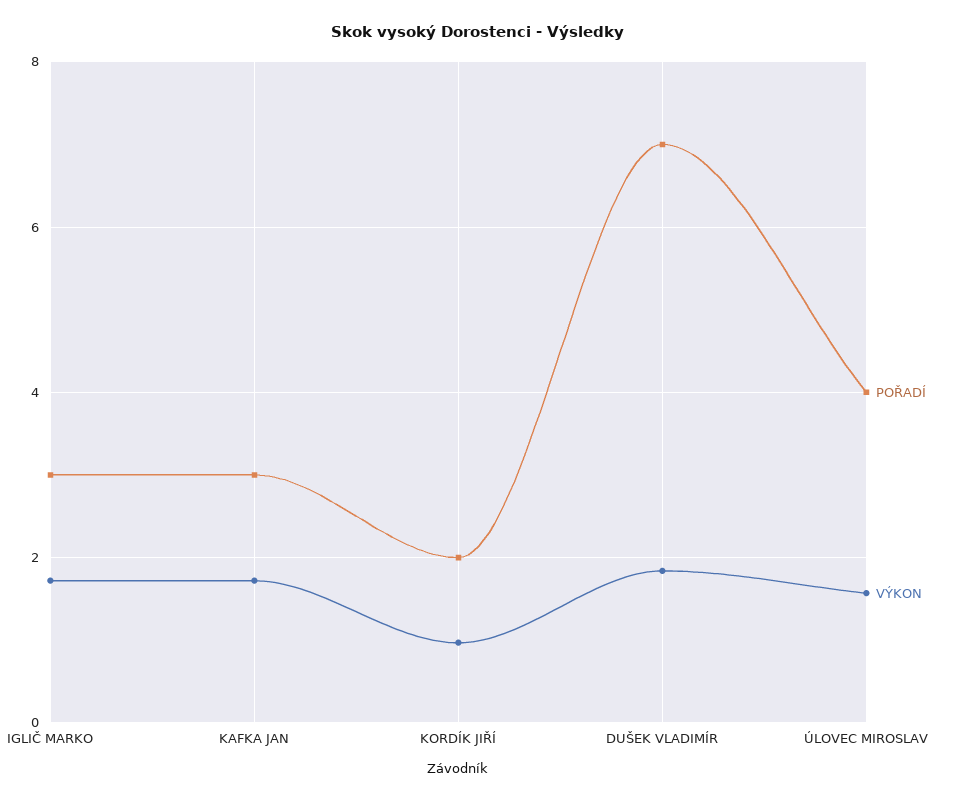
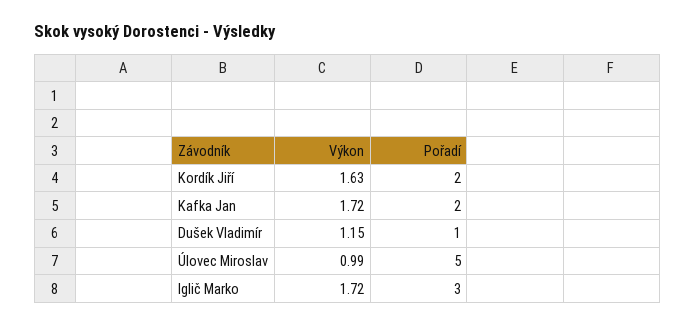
POŘADÍ, KAFKA JAN: 3 -> 2
VÝKON, KORDÍK JIŘÍ: 1 -> 1.63
POŘADÍ, DUŠEK VLADIMÍR: 7 -> 1
VÝKON, DUŠEK VLADIMÍR: 1.8 -> 1.15
POŘADÍ, ÚLOVEC MIROSLAV: 4 -> 5
VÝKON, ÚLOVEC MIROSLAV: 1.6 -> 0.99

